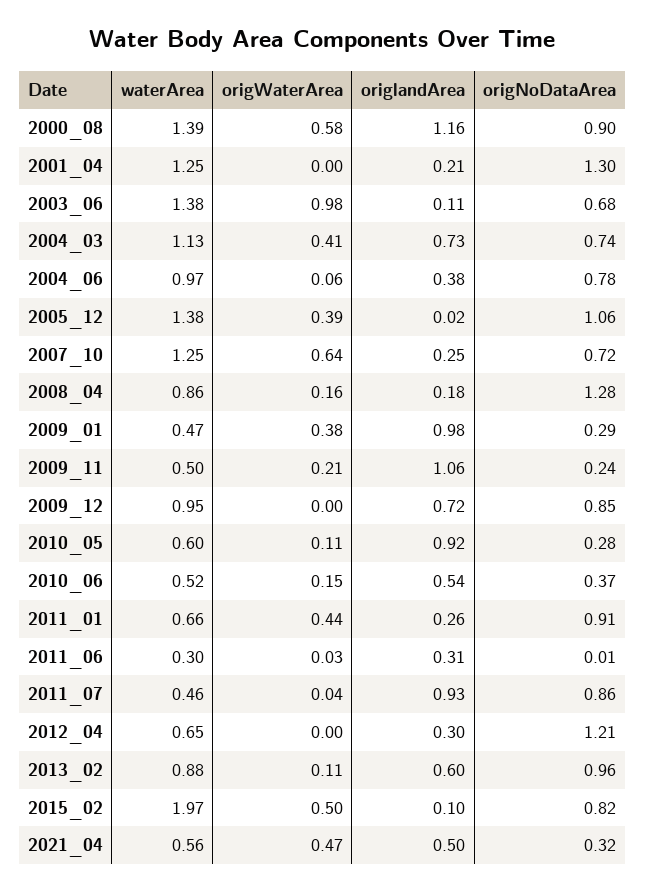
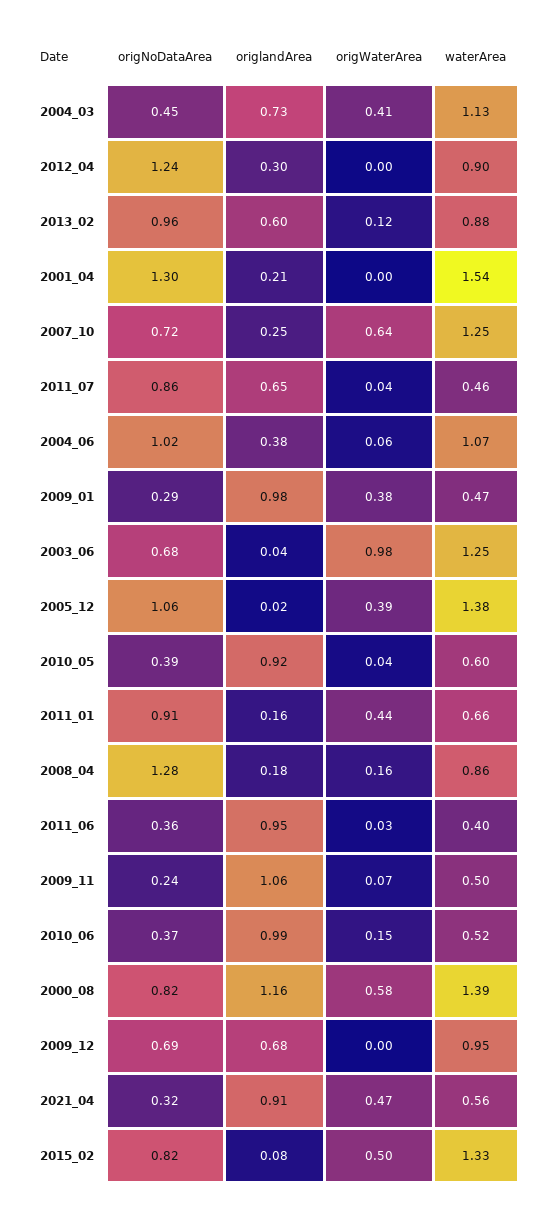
origNoDataArea, 2000_08: 0.9 -> 0.82
waterArea, 2001_04: 1.25 -> 1.54
waterArea, 2003_06: 1.38 -> 1.25
origlandArea, 2003_06: 0.11 -> 0.04
origNoDataArea, 2004_03: 0.74 -> 0.45
waterArea, 2004_06: 0.97 -> 1.07
origNoDataArea, 2004_06: 0.78 -> 1.02
origWaterArea, 2009_11: 0.21 -> 0.07
origlandArea, 2009_12: 0.72 -> 0.68
origNoDataArea, 2009_12: 0.85 -> 0.69
origWaterArea, 2010_05: 0.11 -> 0.04
origNoDataArea, 2010_05: 0.28 -> 0.39
origlandArea, 2010_06: 0.54 -> 0.99
origlandArea, 2011_01: 0.26 -> 0.16
waterArea, 2011_06: 0.3 -> 0.4
origlandArea, 2011_06: 0.31 -> 0.95
origNoDataArea, 2011_06: 0.01 -> 0.36
origlandArea, 2011_07: 0.93 -> 0.65
waterArea, 2012_04: 0.65 -> 0.9
origNoDataArea, 2012_04: 1.21 -> 1.24
origWaterArea, 2013_02: 0.11 -> 0.12
waterArea, 2015_02: 1.97 -> 1.33
origlandArea, 2015_02: 0.1 -> 0.08
origlandArea, 2021_04: 0.5 -> 0.91

